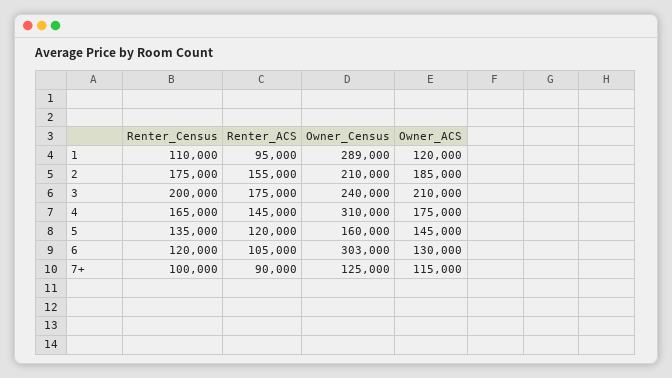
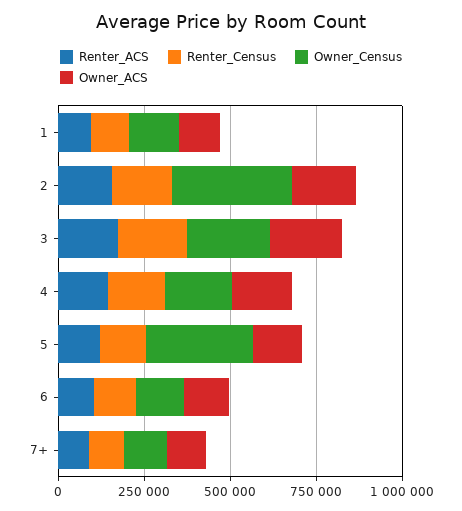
Owner_Census, 1: 289000 -> 150000
Owner_Census, 2: 210000 -> 350000
Owner_Census, 4: 310000 -> 200000
Owner_Census, 5: 160000 -> 300000
Owner_Census, 6: 303000 -> 150000

